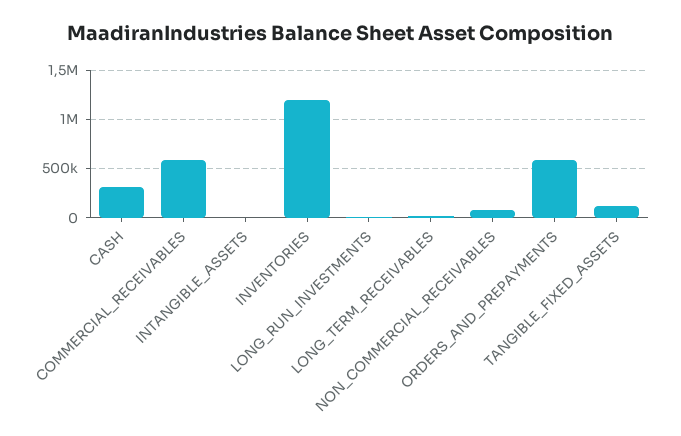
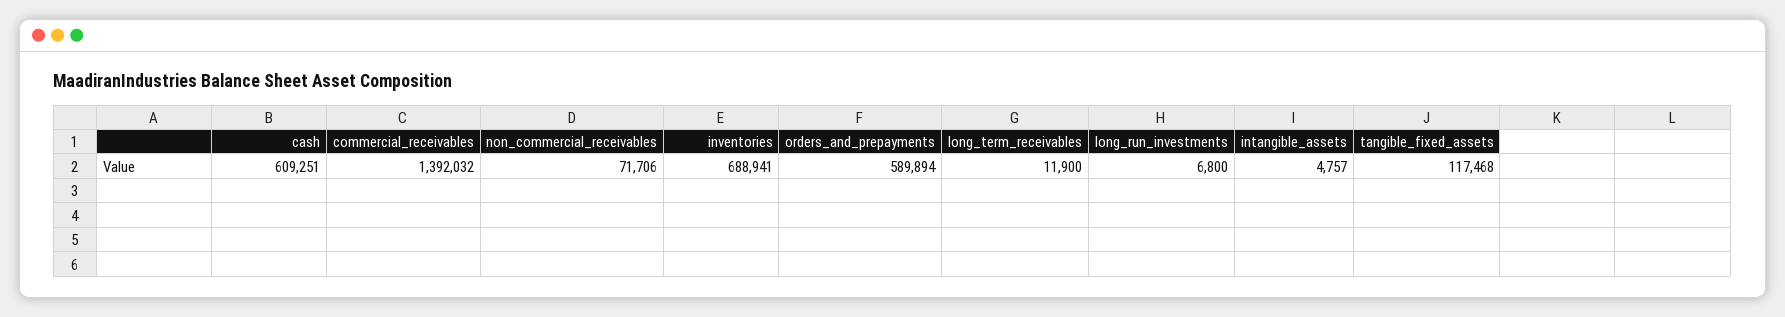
CASH: 300000 -> 609251
COMMERCIAL_RECEIVABLES: 600000 -> 1392032
INVENTORIES: 1200000 -> 688941

